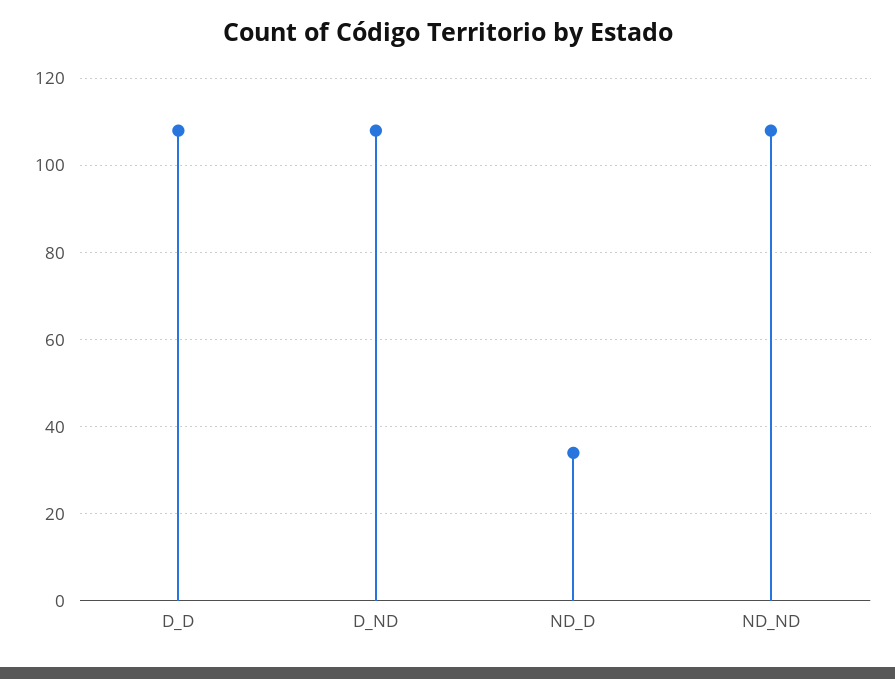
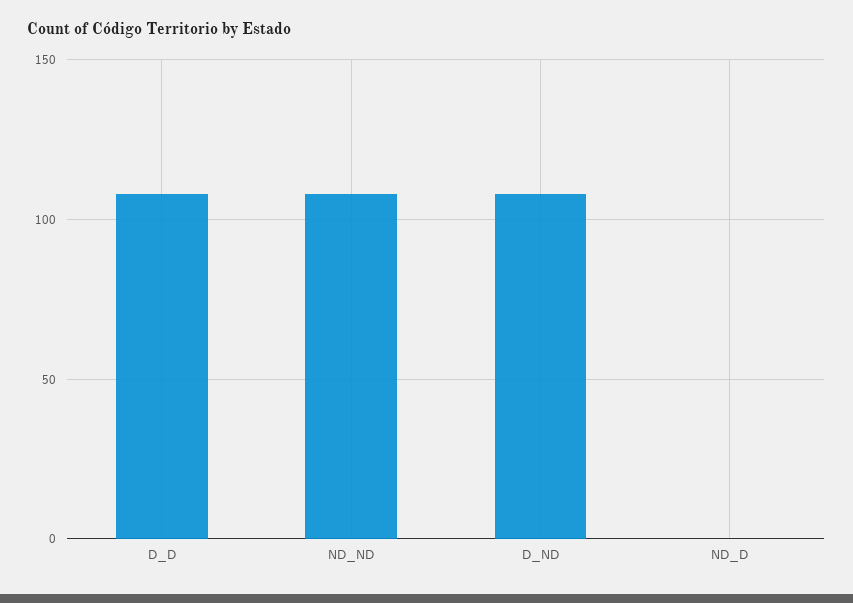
ND_D: 35 -> 0

